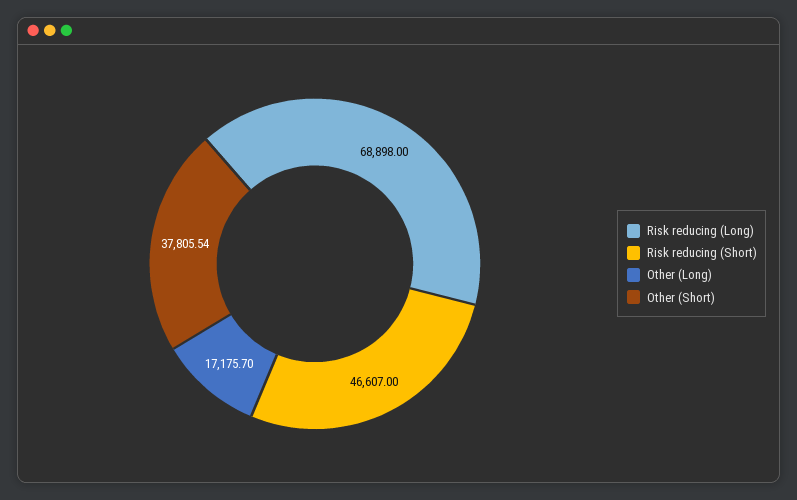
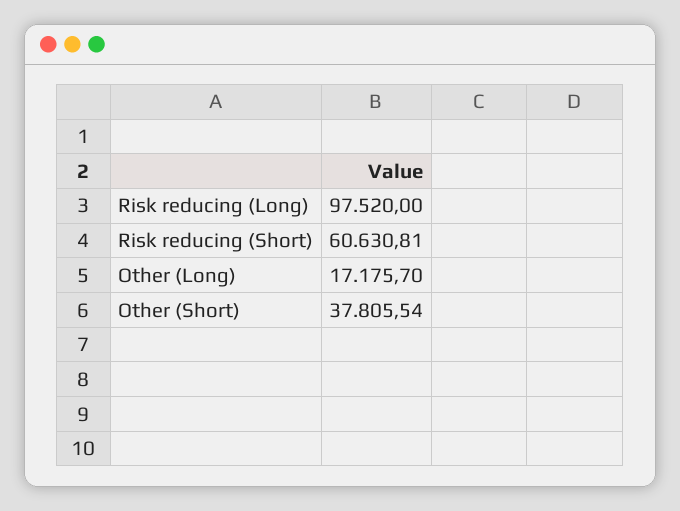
Risk reducing (Long): 68898 -> 97520
Risk reducing (Short): 46607 -> 60630.81

